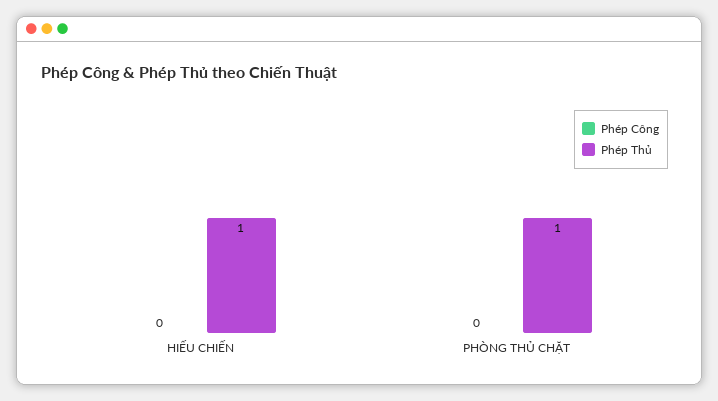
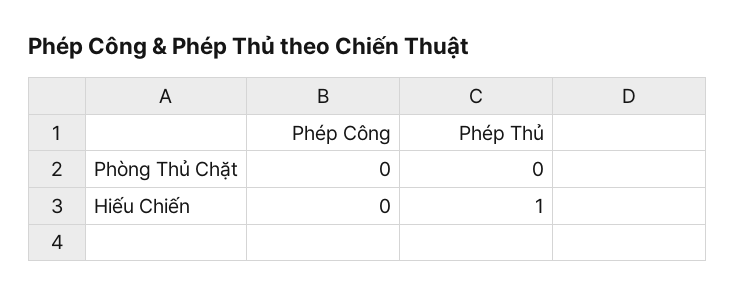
Phép Thủ, PHÒNG THỦ CHẶT: 1 -> 0

